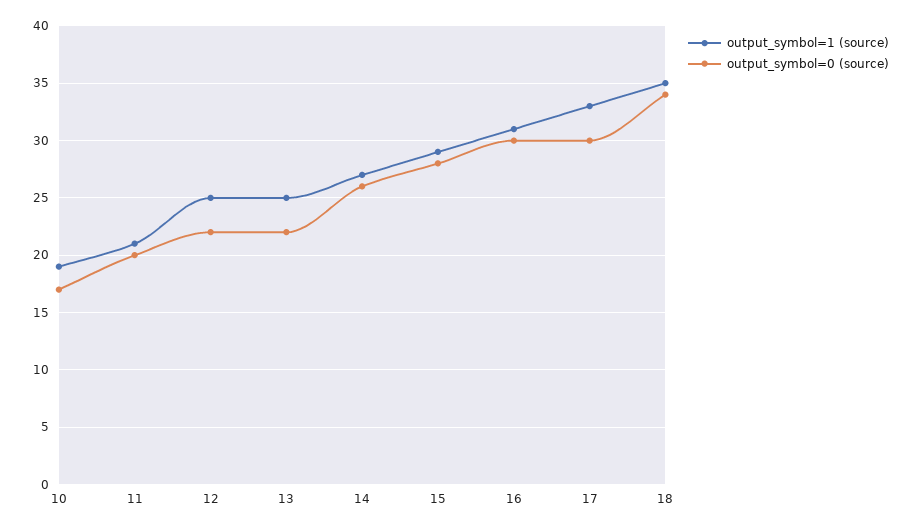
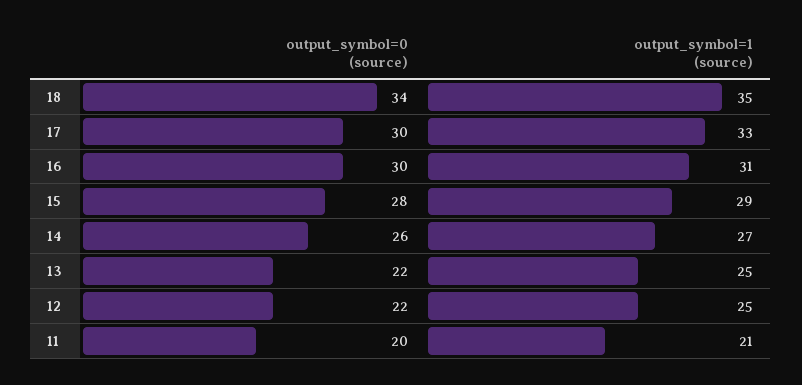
output_symbol=1 (source), 10: 19 -> none
output_symbol=0 (source), 10: 17 -> none

